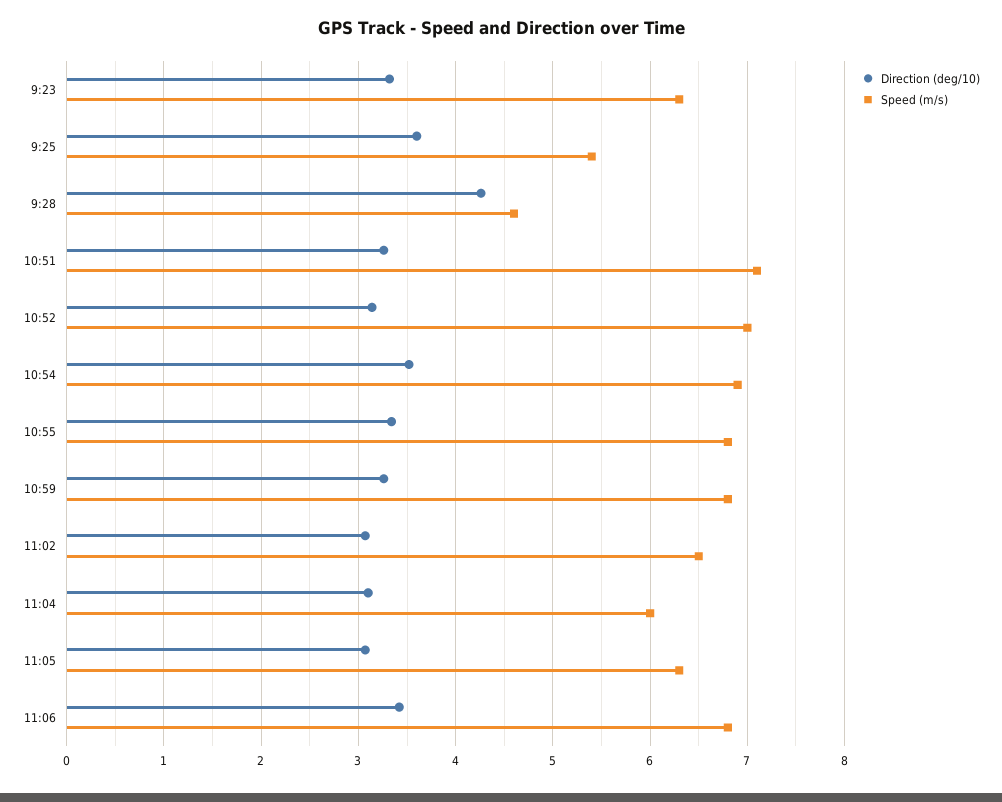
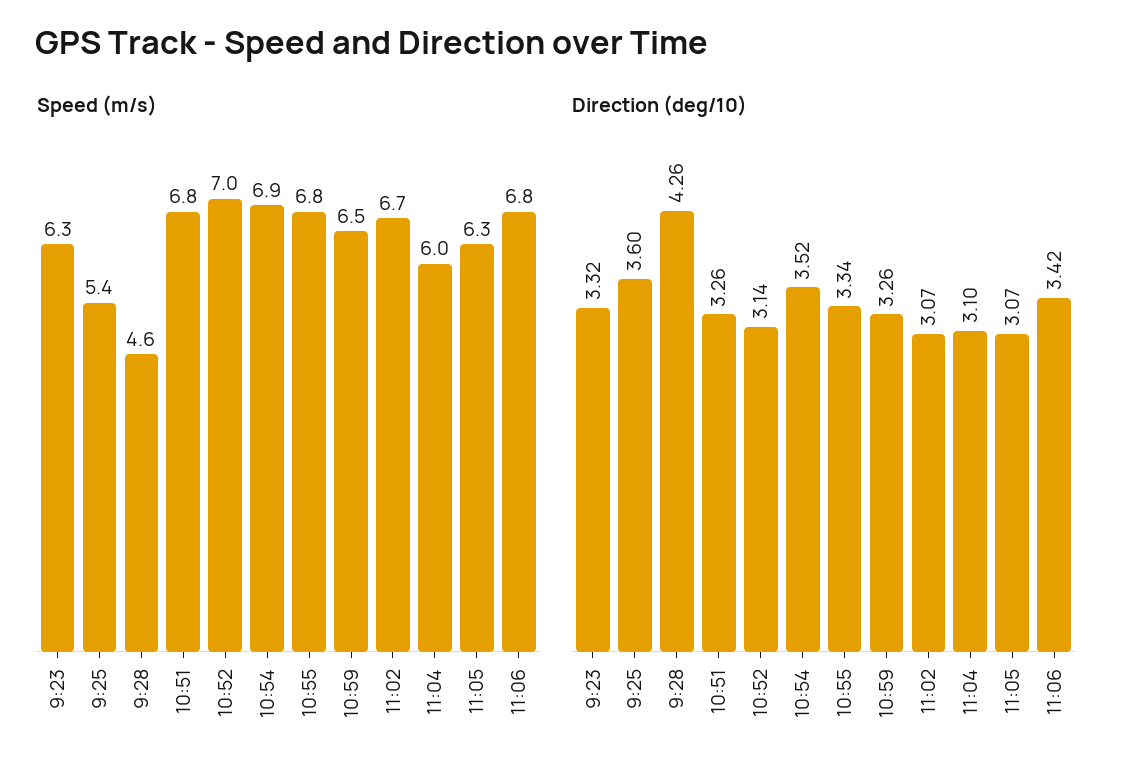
Speed (m/s), 10:51: 7.1 -> 6.8
Speed (m/s), 10:59: 6.8 -> 6.5
Speed (m/s), 11:02: 6.5 -> 6.7

